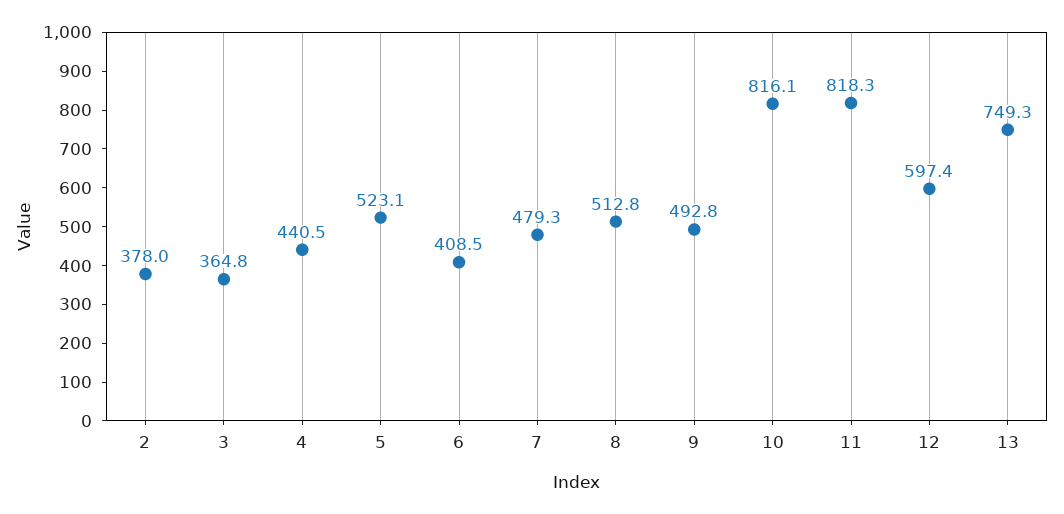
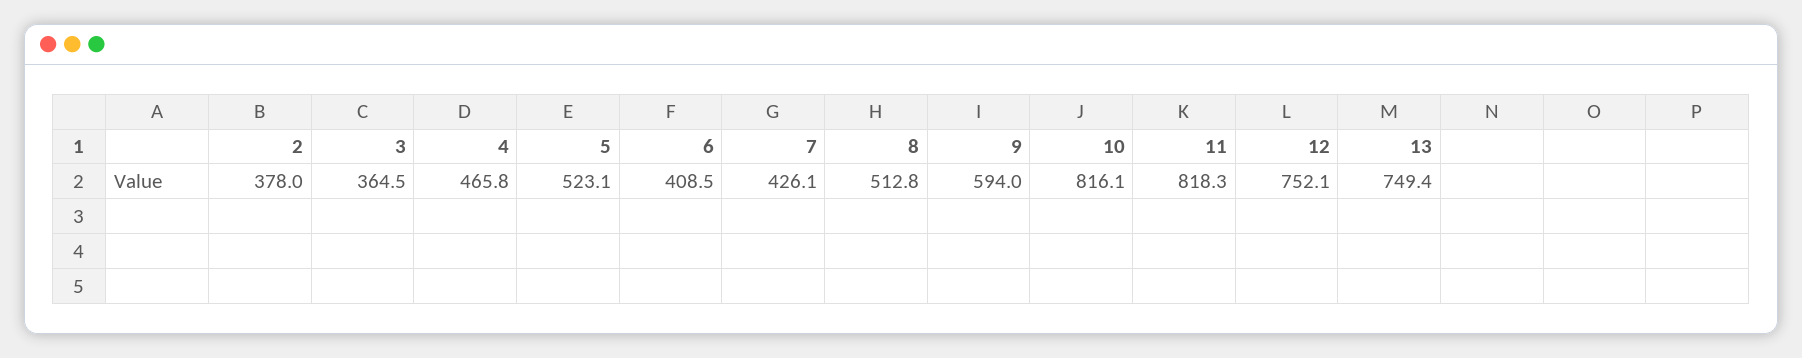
3: 364.8 -> 364.5
4: 440.5 -> 465.8
7: 479.3 -> 426.1
9: 492.8 -> 594
12: 597.4 -> 752.1
13: 749.3 -> 749.4

